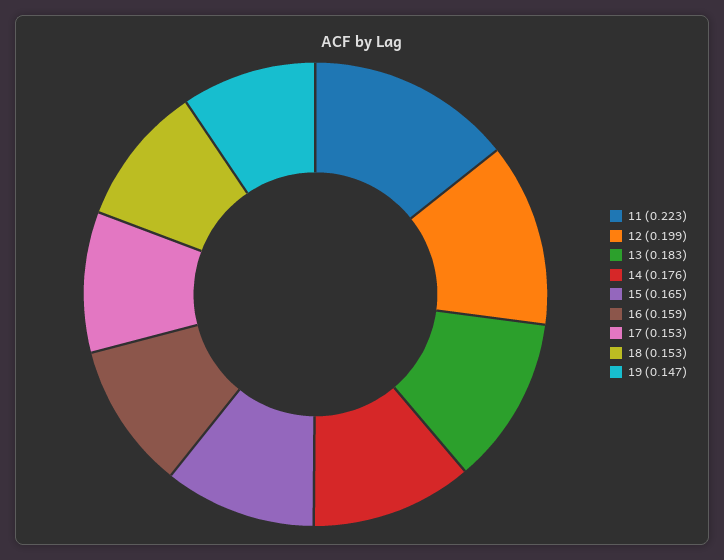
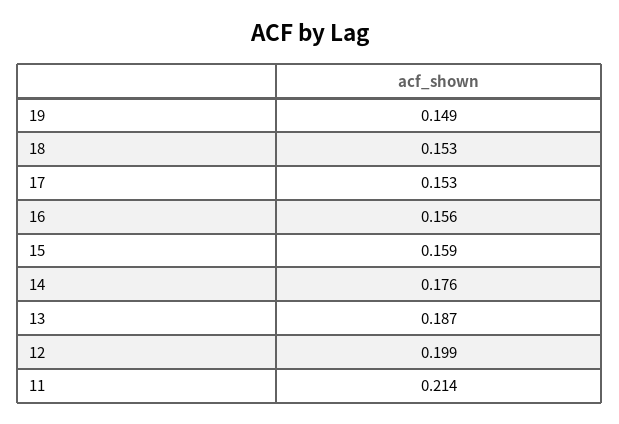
11: 0.223 -> 0.214
13: 0.183 -> 0.187
15: 0.165 -> 0.159
16: 0.159 -> 0.156
19: 0.147 -> 0.149

